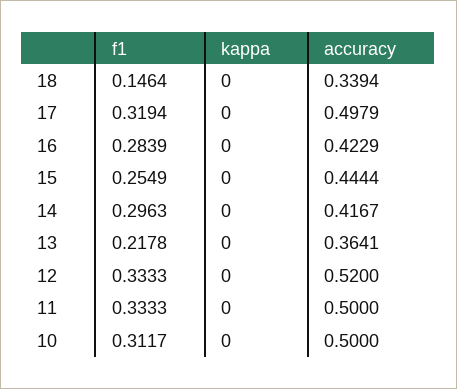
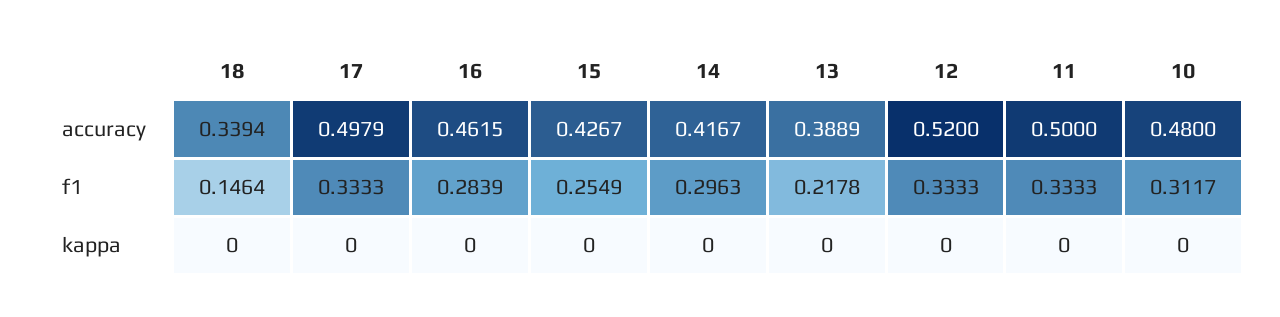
f1, 17: 0.3194 -> 0.3333
accuracy, 16: 0.4229 -> 0.4615
accuracy, 15: 0.4444 -> 0.4267
accuracy, 13: 0.3641 -> 0.3889
accuracy, 10: 0.5 -> 0.48

